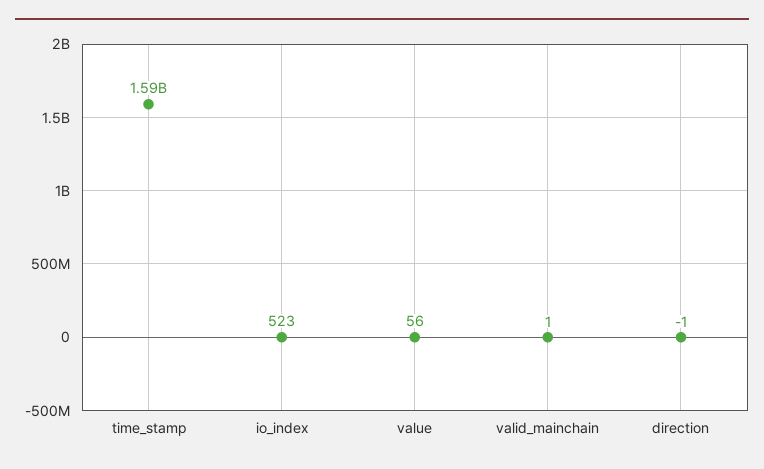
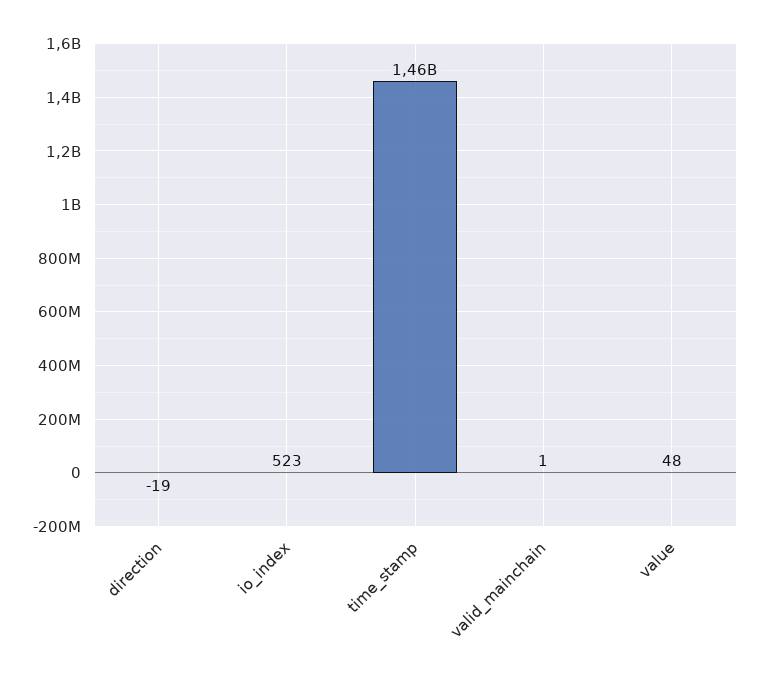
time_stamp: 1590000000 -> 1460000000
value: 56 -> 48
direction: -1 -> -19

